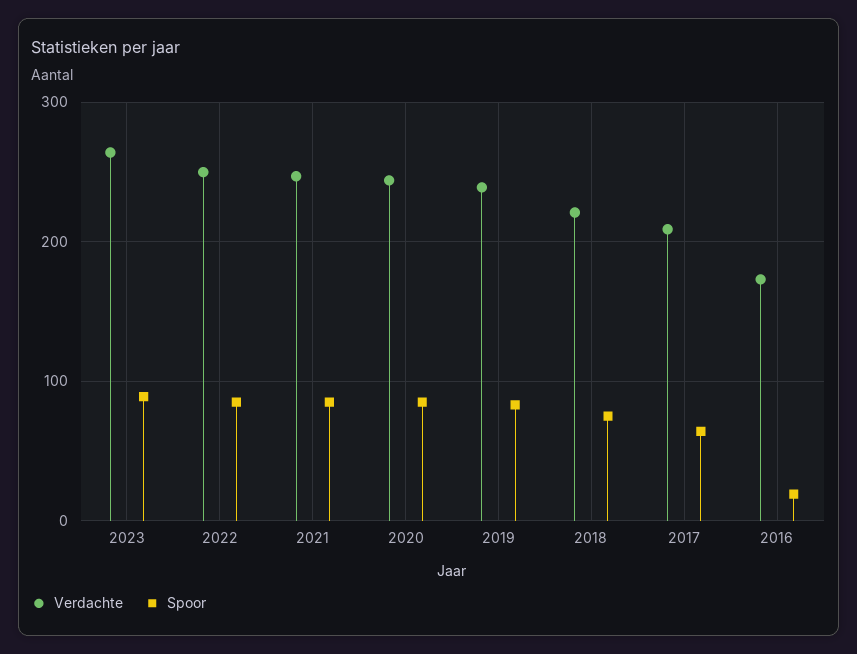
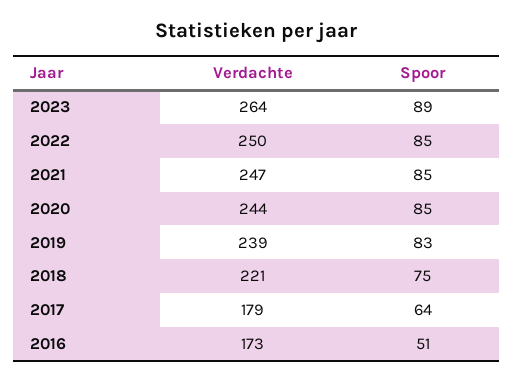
Verdachte, 2017: 210 -> 179
Spoor, 2016: 20 -> 51

